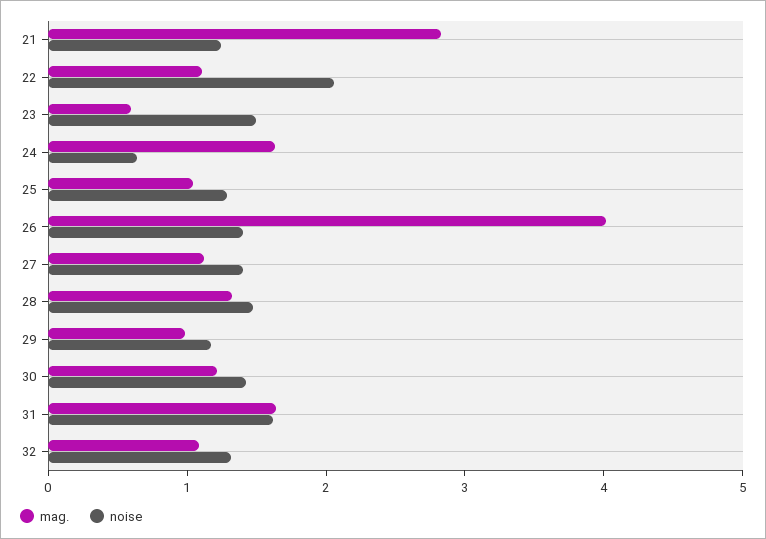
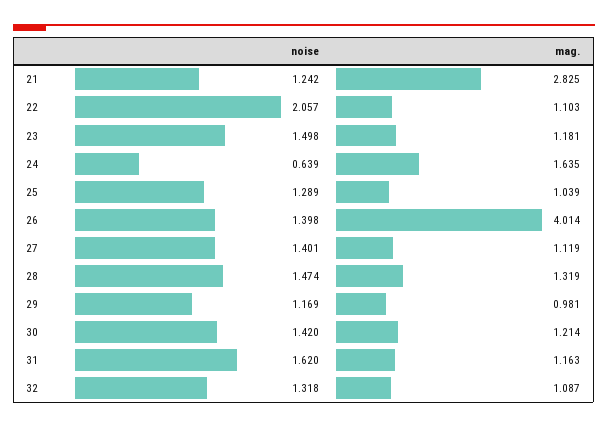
mag., 23: 0.6 -> 1.181
mag., 31: 1.6 -> 1.163

